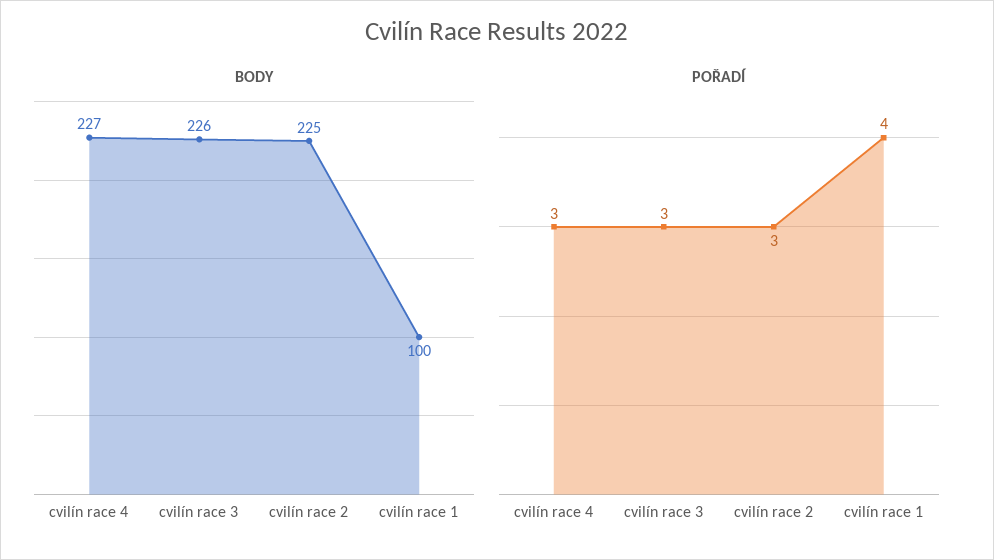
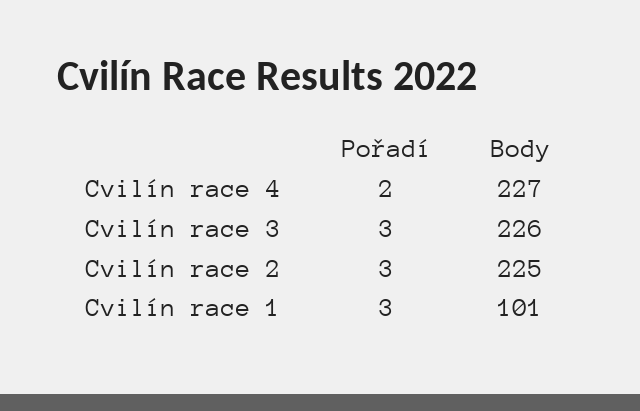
BODY, cvilín race 1: 100 -> 101
POŘADÍ, cvilín race 4: 3 -> 2
POŘADÍ, cvilín race 1: 4 -> 3

